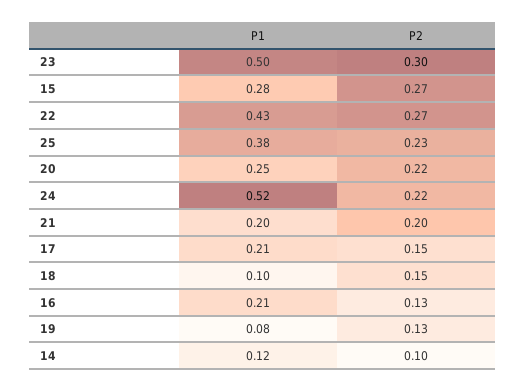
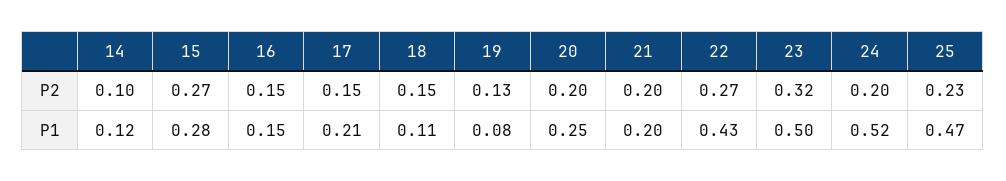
P2, 23: 0.3 -> 0.32
P1, 25: 0.38 -> 0.47
P2, 20: 0.22 -> 0.2
P2, 24: 0.22 -> 0.2
P1, 18: 0.1 -> 0.11
P1, 16: 0.21 -> 0.15
P2, 16: 0.13 -> 0.15

